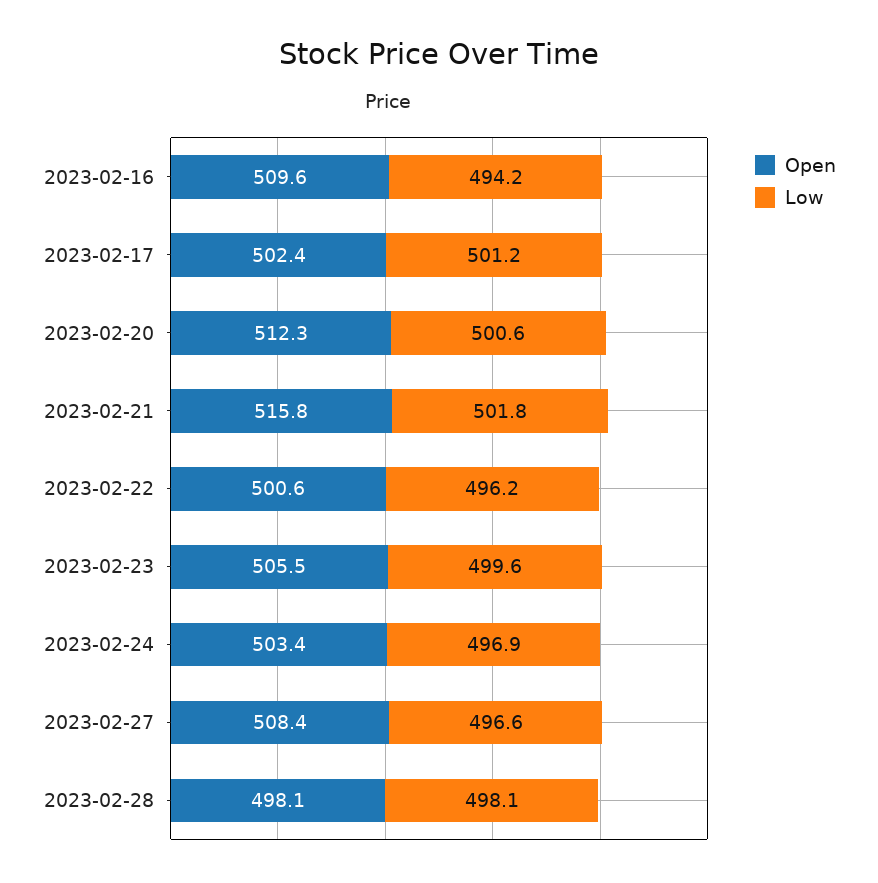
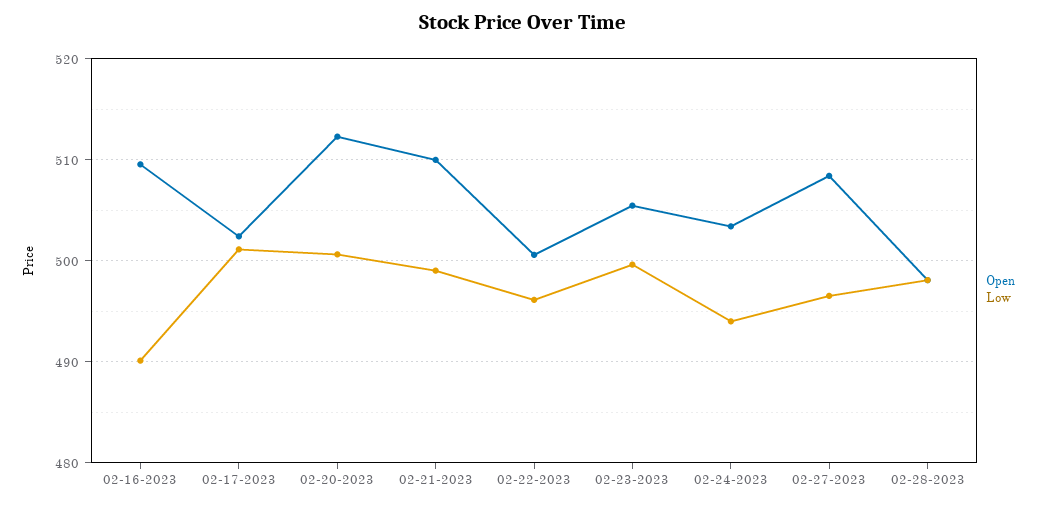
Low, 2023-02-16: 494.2 -> 490
Open, 2023-02-21: 515.8 -> 510
Low, 2023-02-21: 501.8 -> 499
Low, 2023-02-24: 496.9 -> 494

